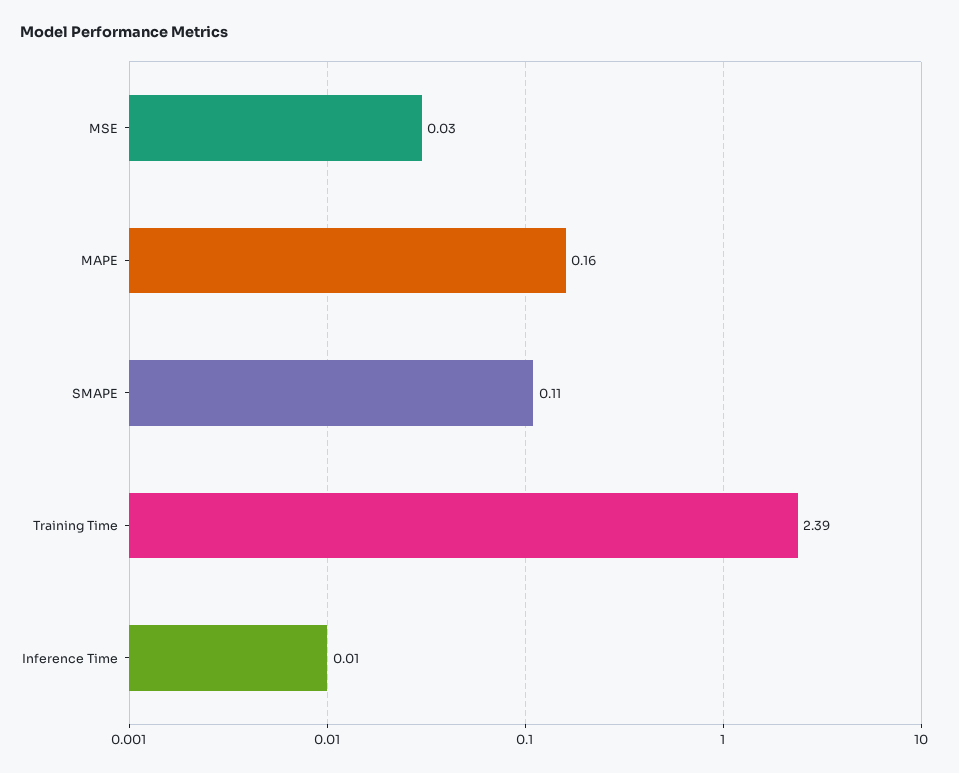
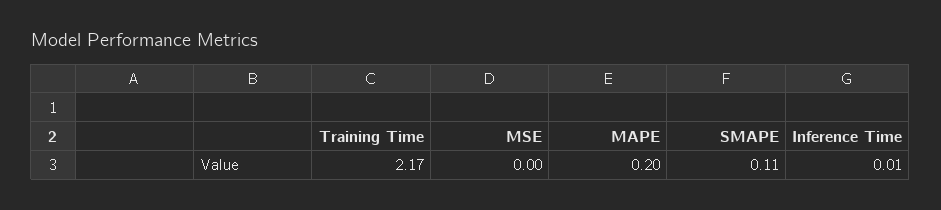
MSE: 0.03 -> 0
MAPE: 0.16 -> 0.2
Training Time: 2.39 -> 2.17

